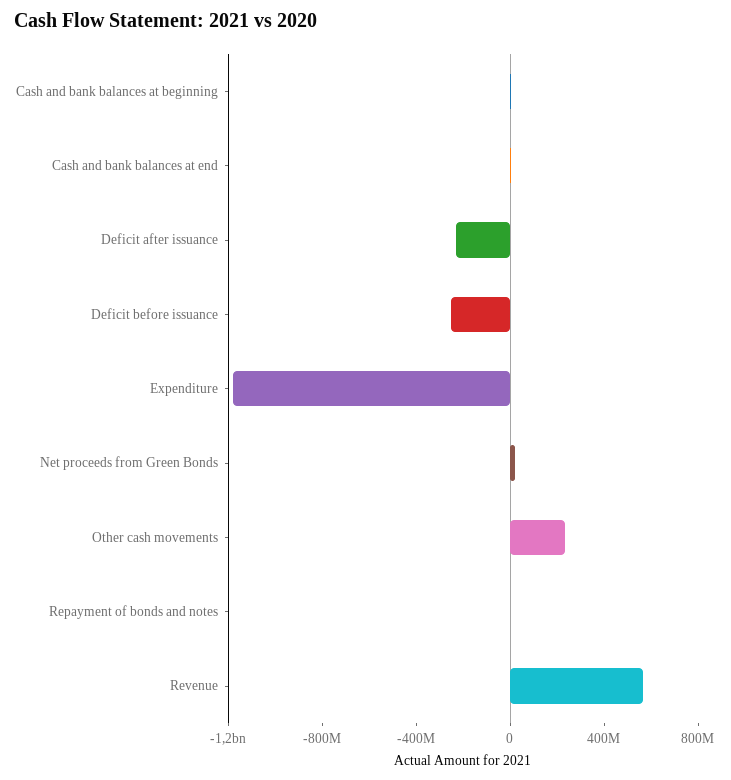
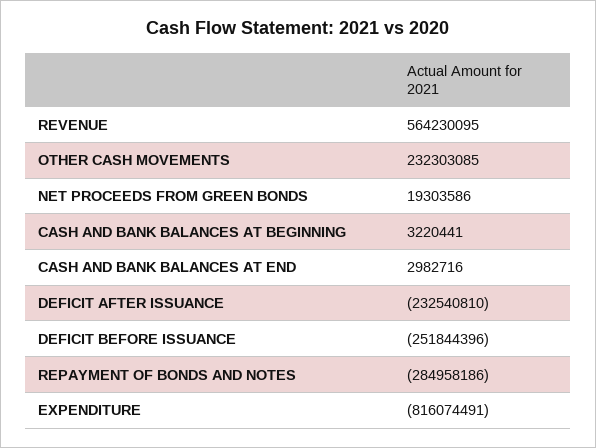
Expenditure: -1200000000 -> -816074491
Repayment of bonds and notes: 0 -> -284958186

